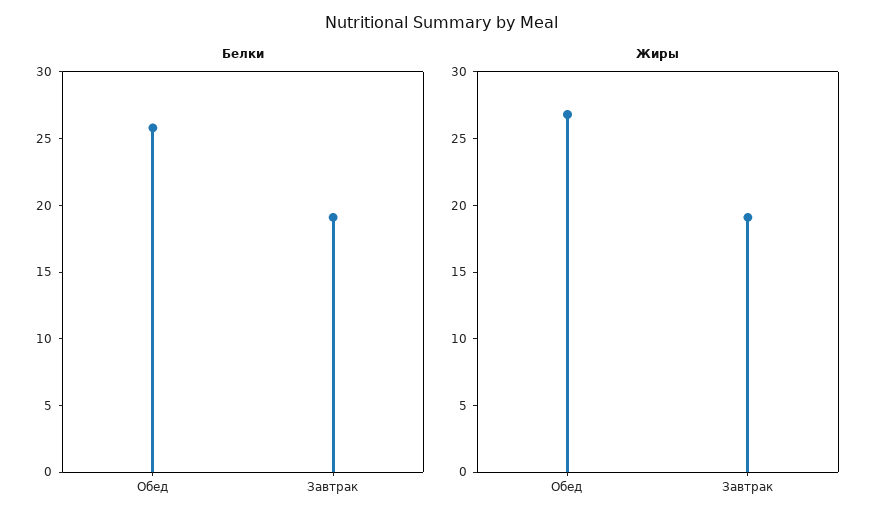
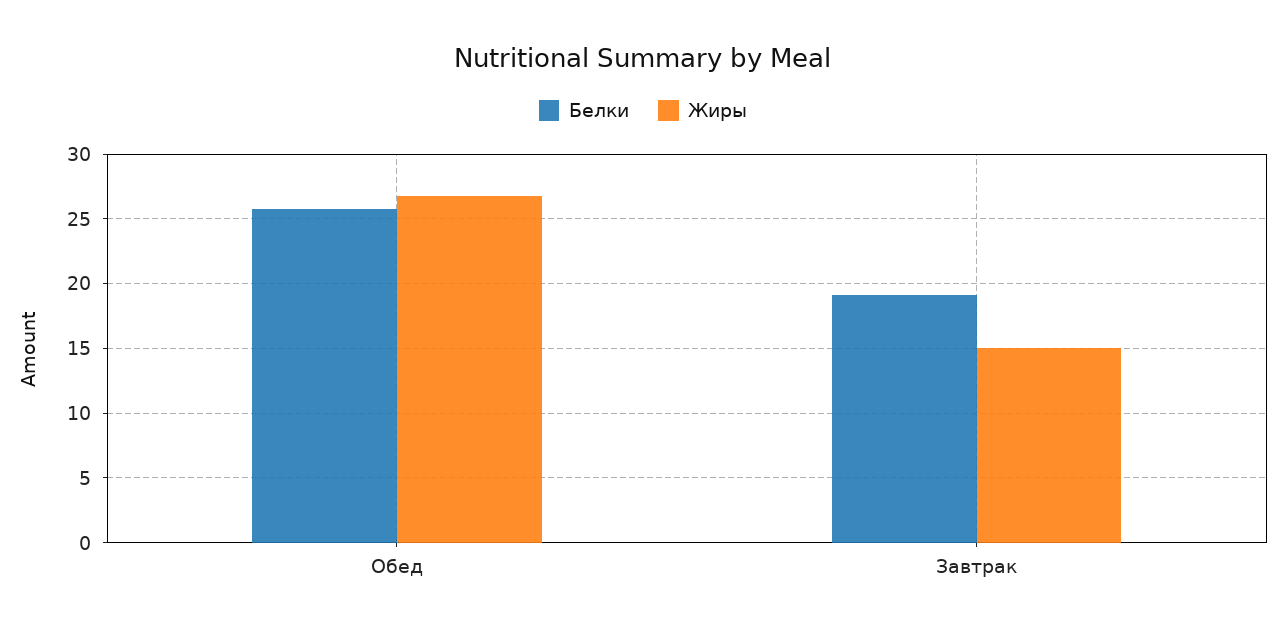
Жиры, Завтрак: 19 -> 15

